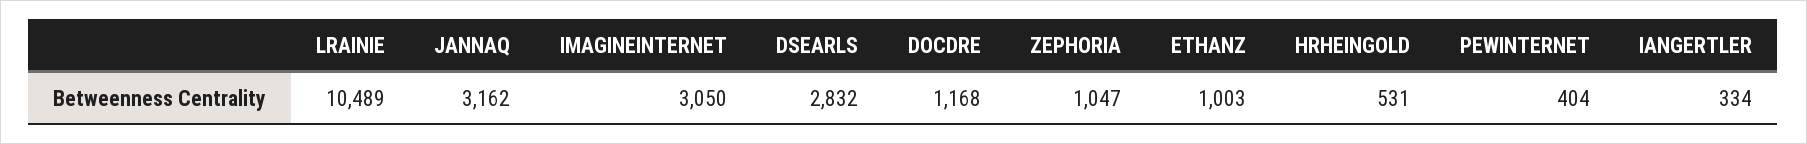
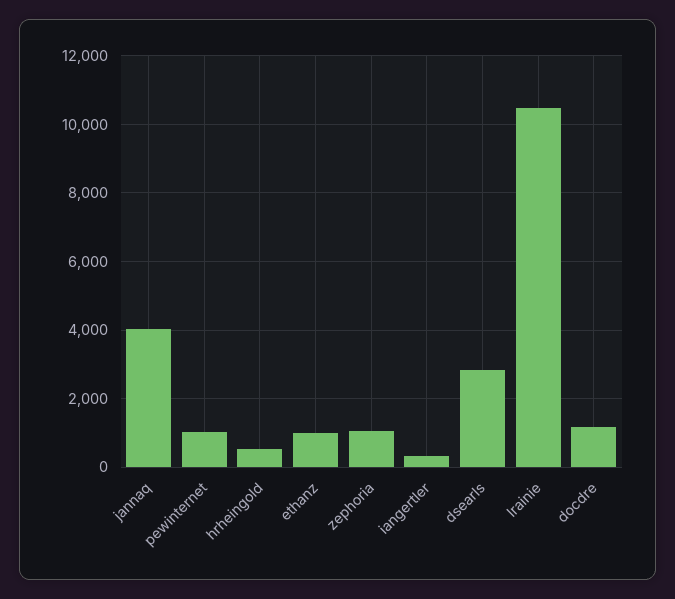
JANNAQ: 3162 -> 4000
IMAGINEINTERNET: 3050 -> none
PEWINTERNET: 404 -> 1000

